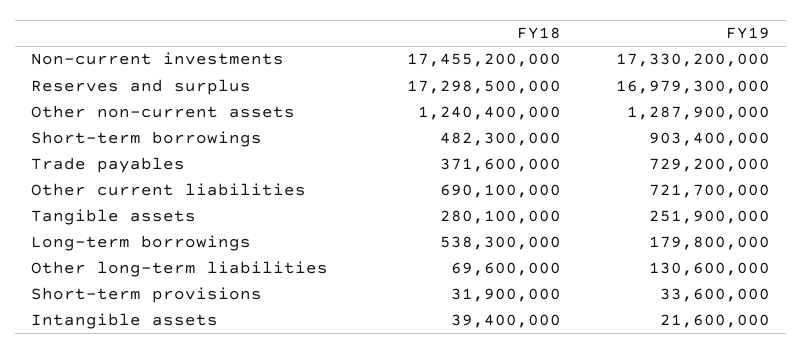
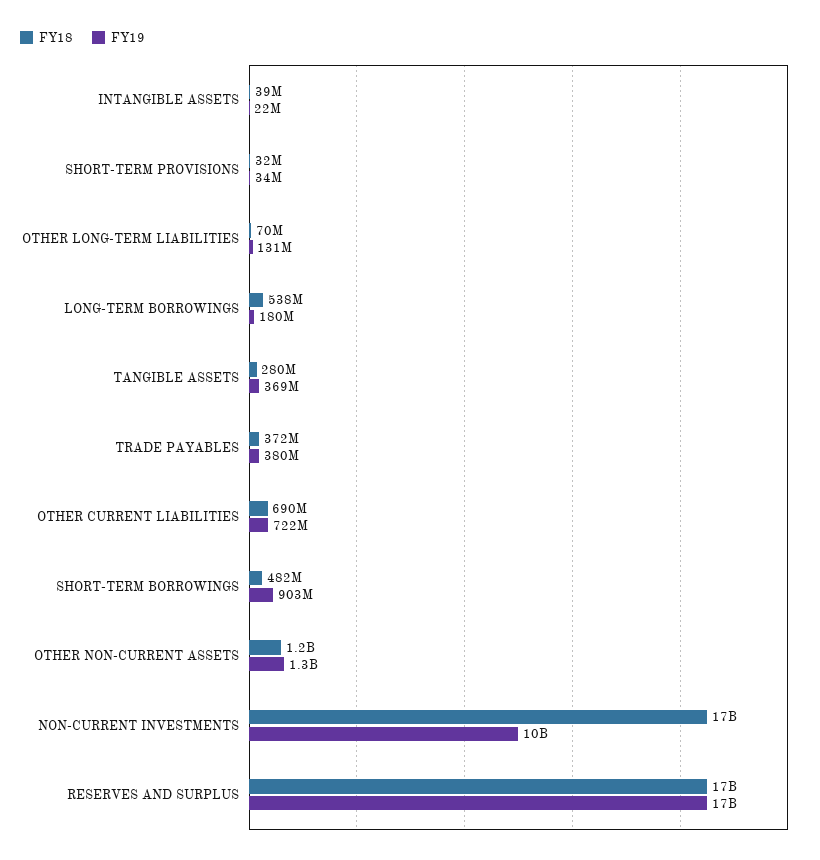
FY19, Non-current investments: 17330200000 -> 10000000000
FY19, Trade payables: 729200000 -> 380000000
FY19, Tangible assets: 251900000 -> 369000000

